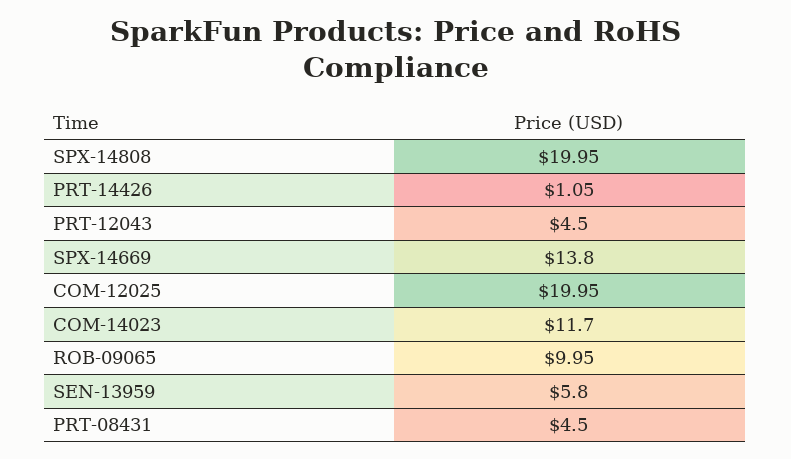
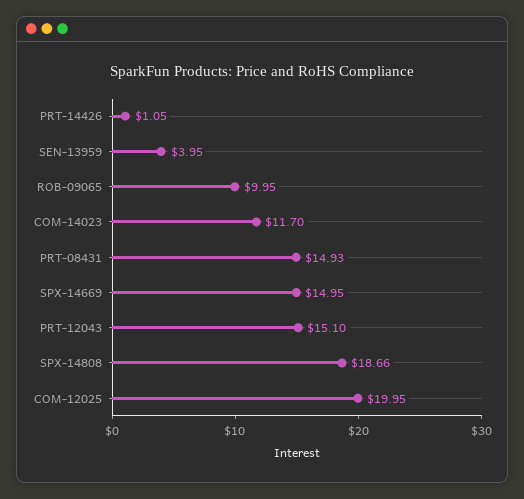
SPX-14808: 19.95 -> 18.66
PRT-12043: 4.5 -> 15.1
SPX-14669: 13.8 -> 14.95
SEN-13959: 5.8 -> 3.95
PRT-08431: 4.5 -> 14.93

